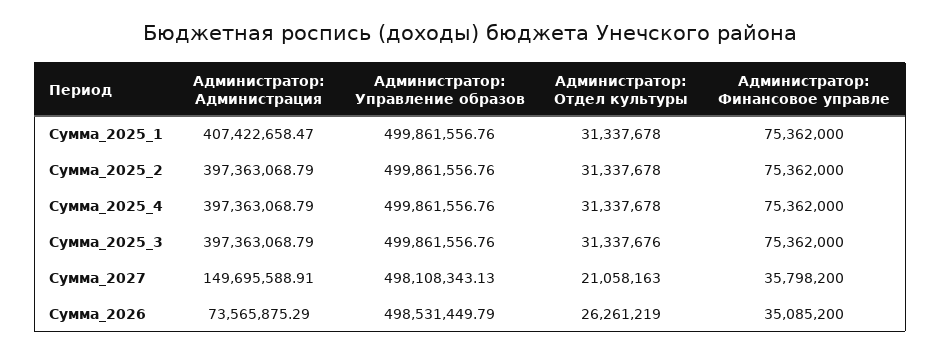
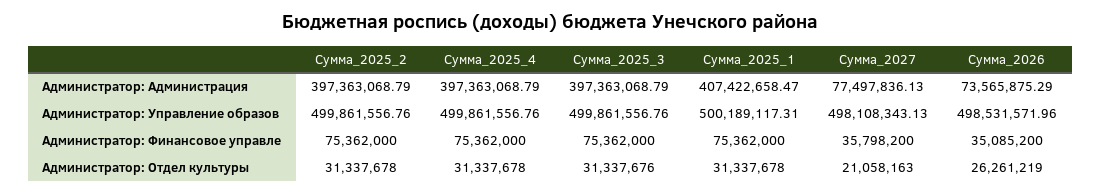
Администратор: Управление образов, Сумма_2025_1: 499861556.76 -> 500189117.31
Администратор: Администрация, Сумма_2027: 149695588.91 -> 77497836.13
Администратор: Управление образов, Сумма_2026: 498531449.79 -> 498531571.96

